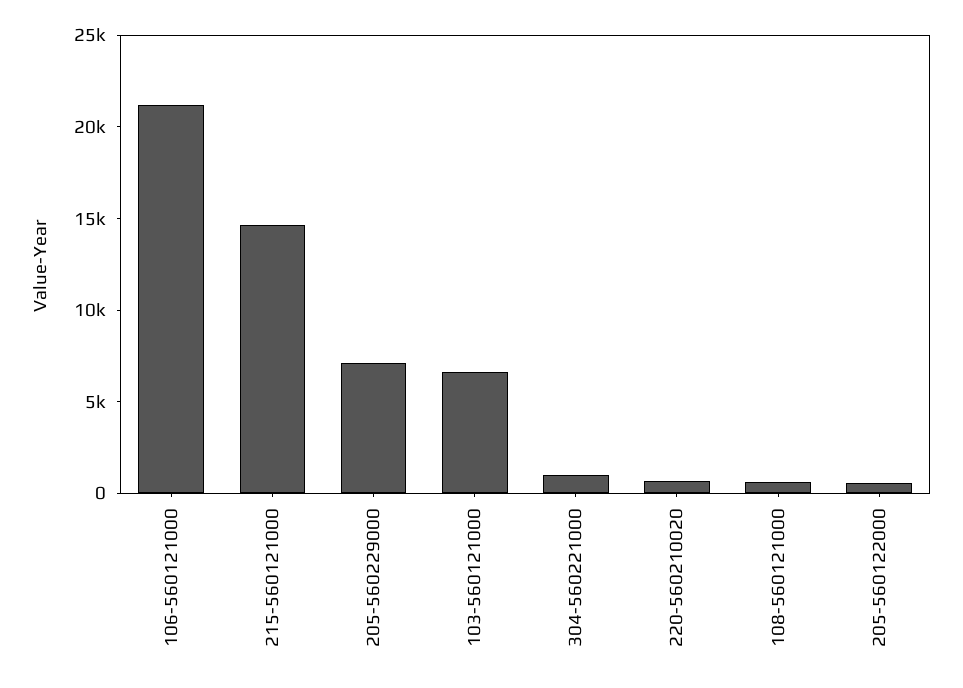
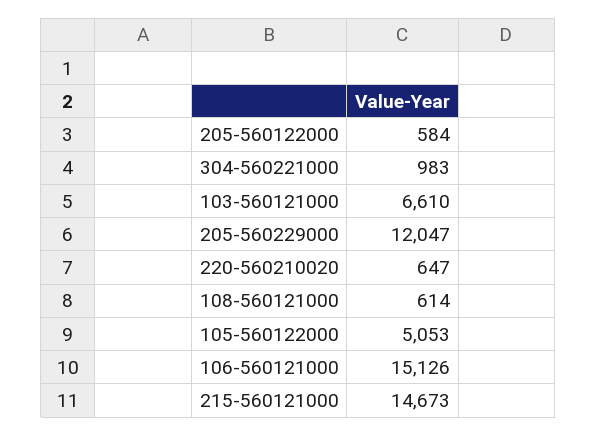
106-560121000: 21000 -> 15126
205-560229000: 7000 -> 12047
105-560122000: none -> 5053

